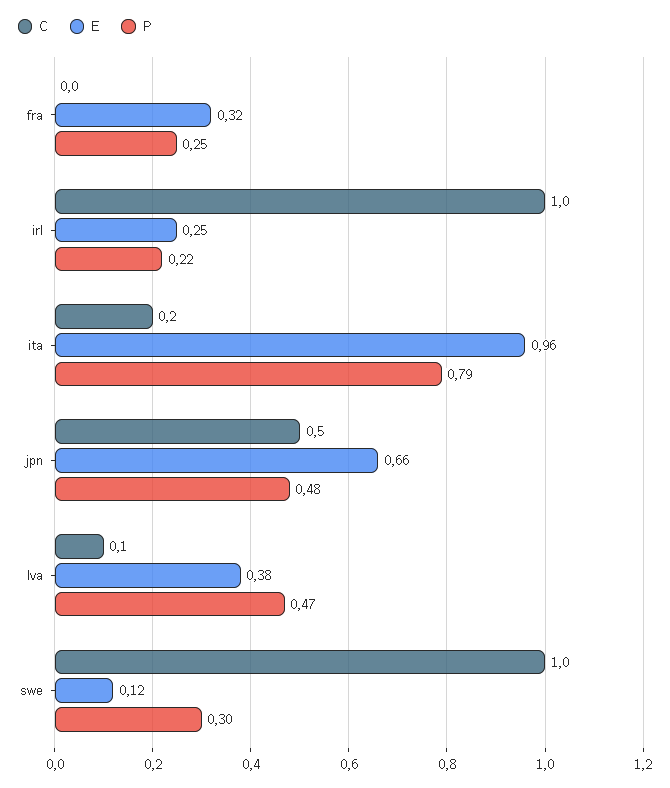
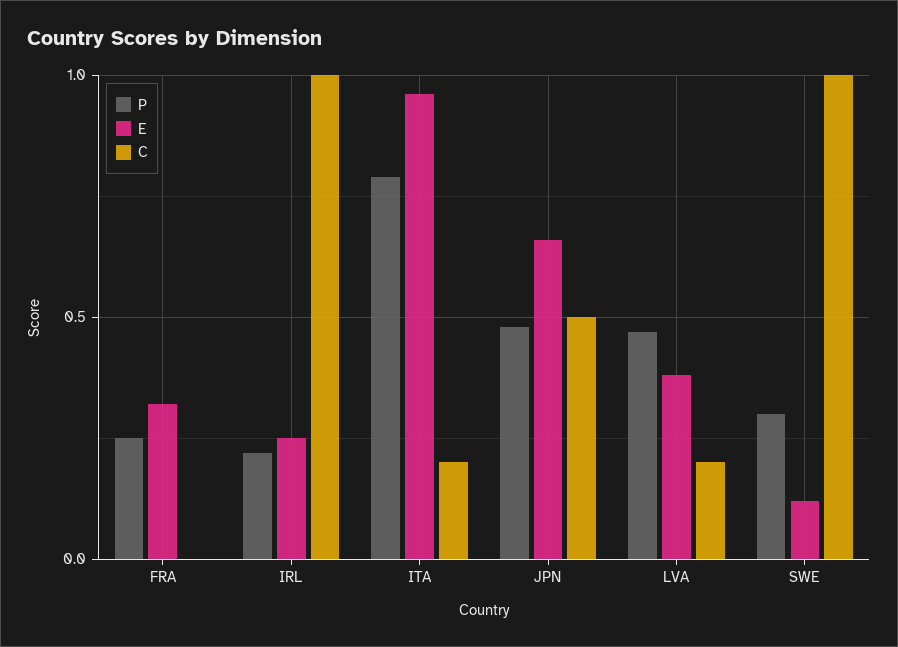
C, lva: 0.1 -> 0.2

